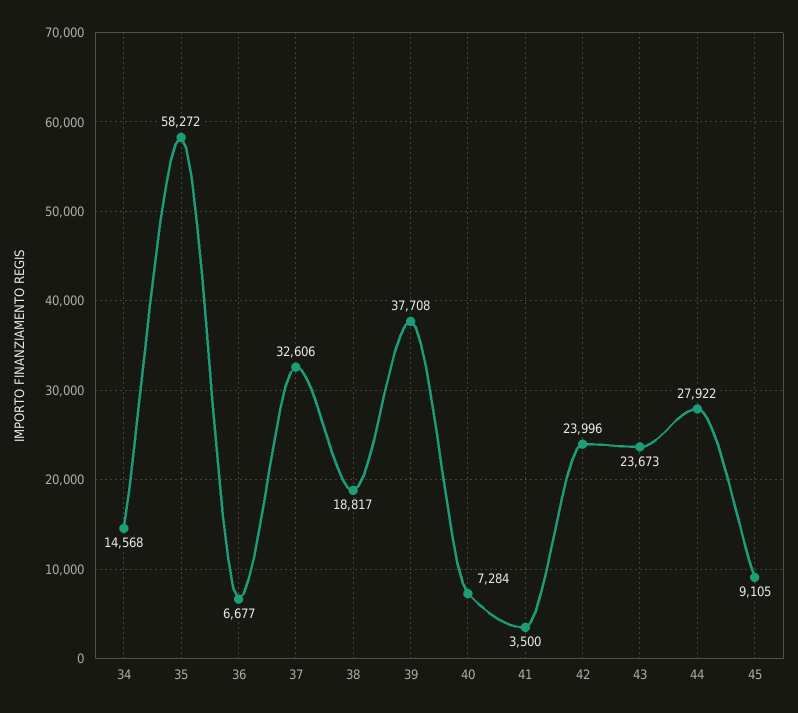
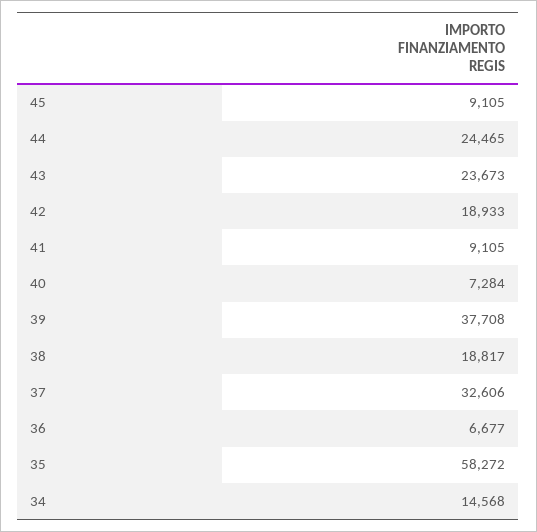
41: 3500 -> 9105
42: 23996 -> 18933
44: 27922 -> 24465

